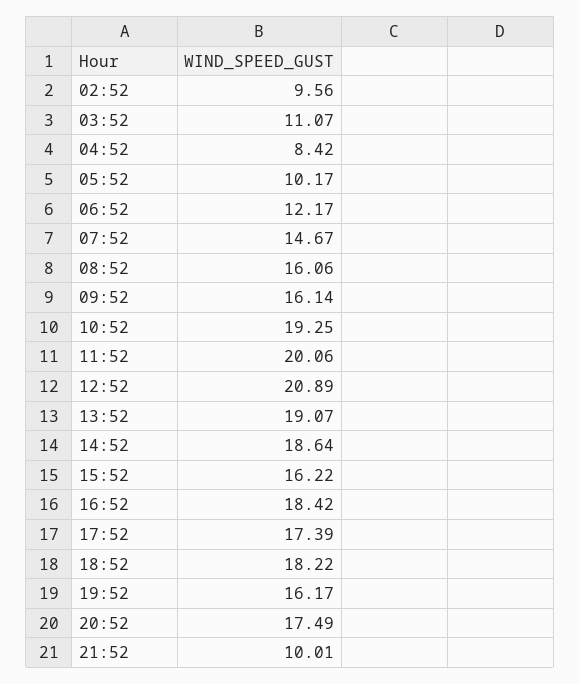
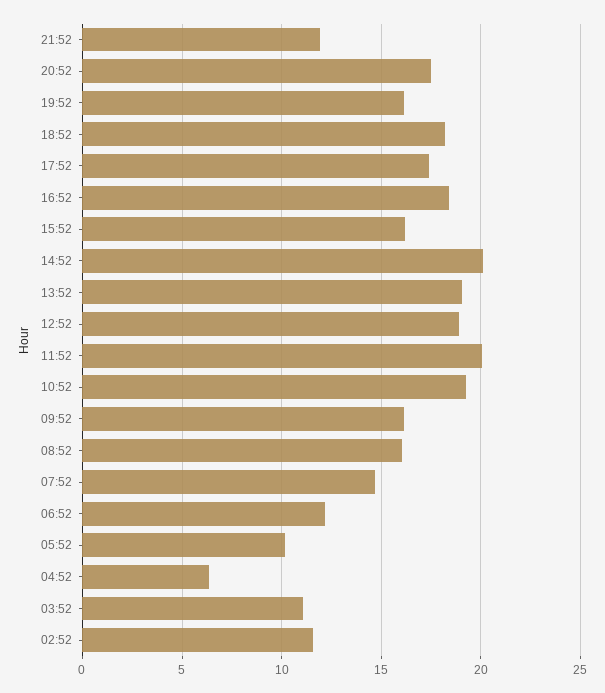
02:52: 9.56 -> 11.5
04:52: 8.42 -> 6.5
12:52: 20.89 -> 19
14:52: 18.64 -> 20
21:52: 10.01 -> 12

